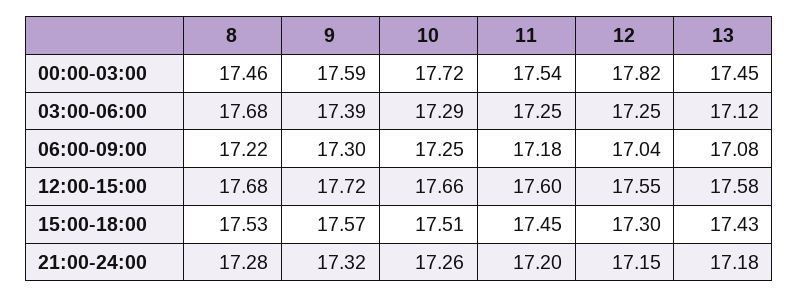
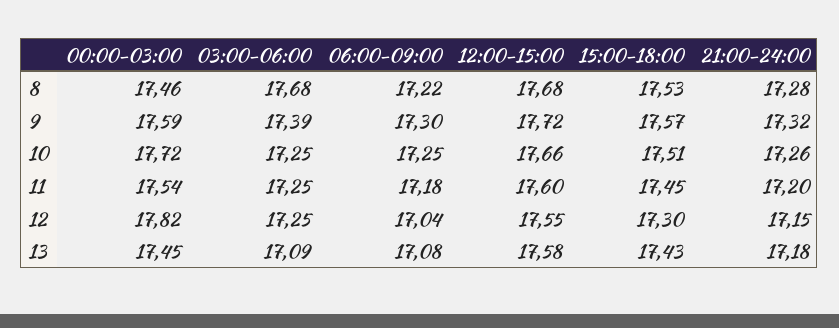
10, 03:00-06:00: 17.29 -> 17.25
13, 03:00-06:00: 17.12 -> 17.09

